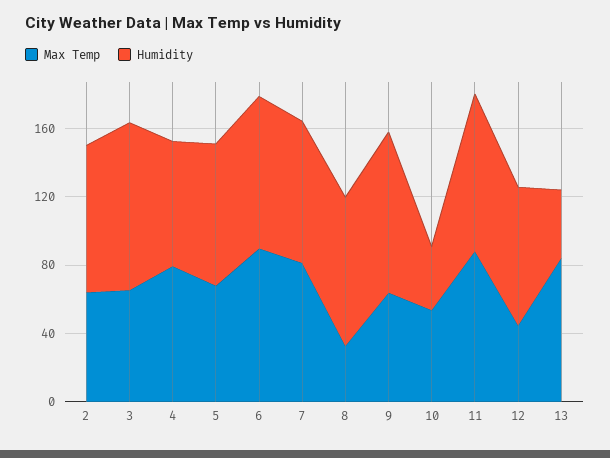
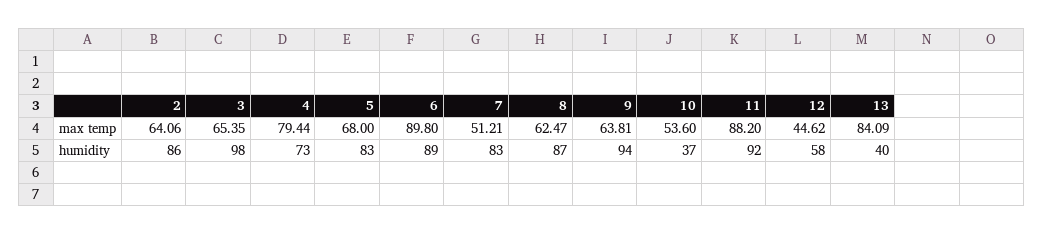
Max Temp, 7: 80 -> 51.21
Max Temp, 8: 30 -> 62.47
Humidity, 12: 80 -> 58

